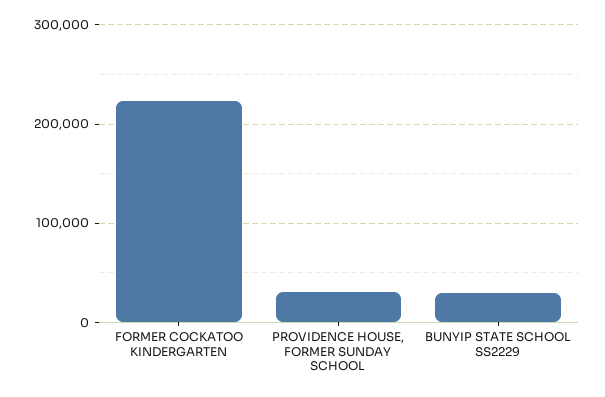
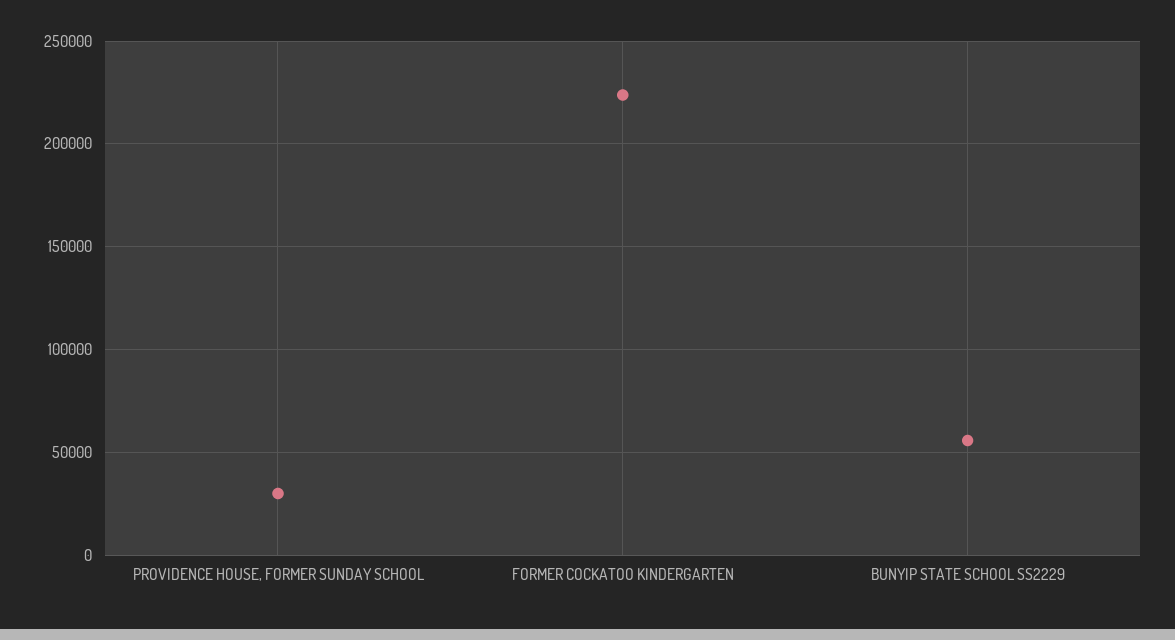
BUNYIP STATE SCHOOL SS2229: 30000 -> 55000

